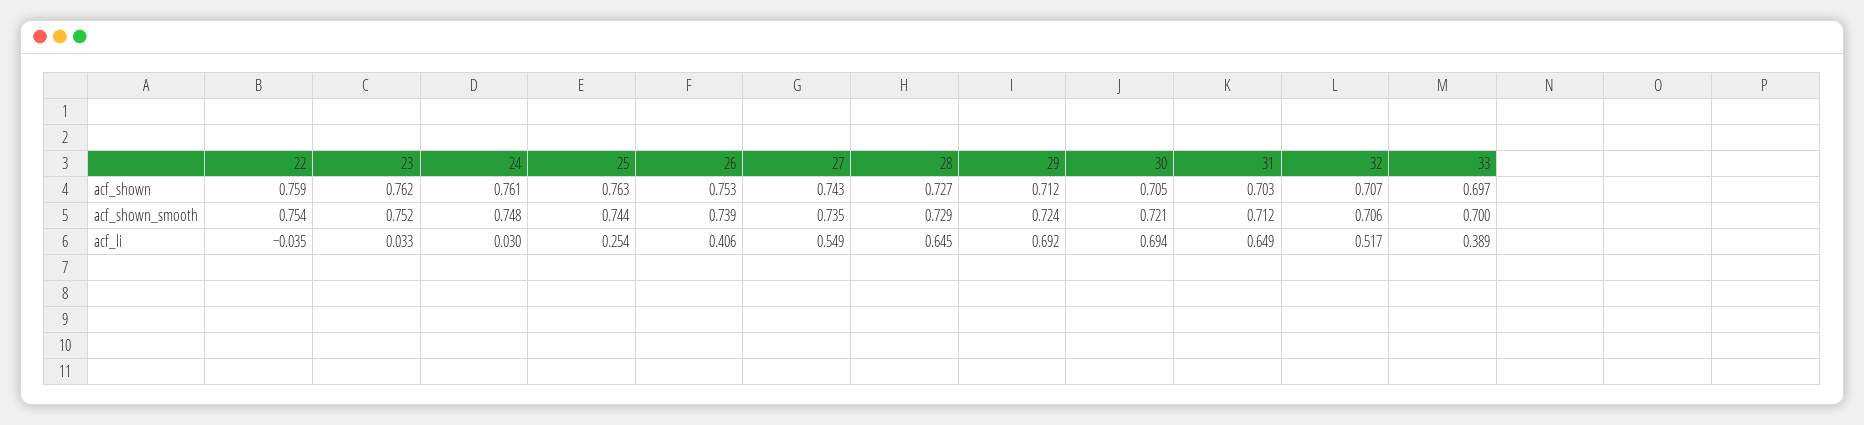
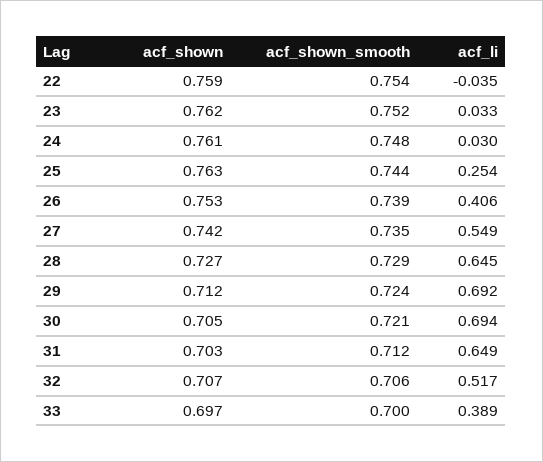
27, acf_shown: 0.743 -> 0.742

